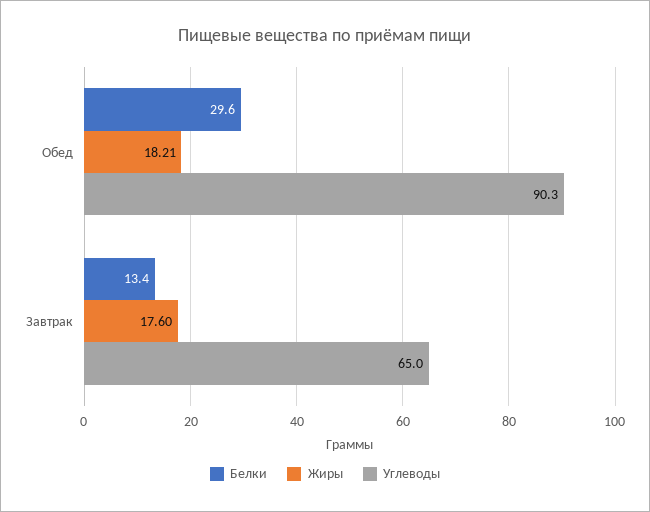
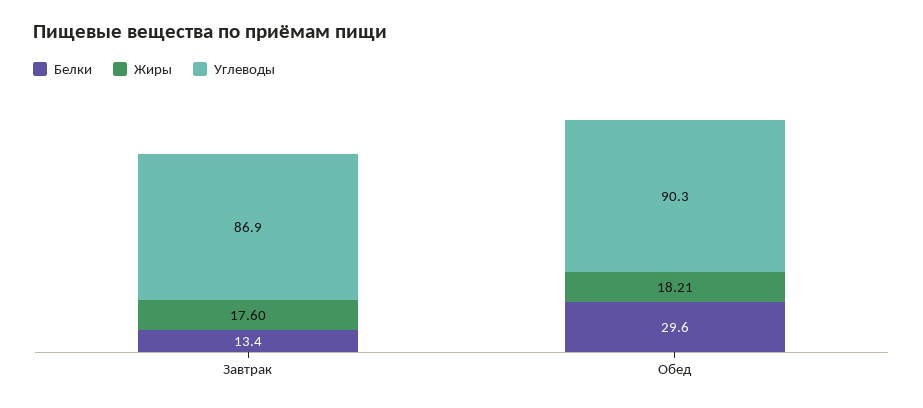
Углеводы, Завтрак: 65 -> 86.9

